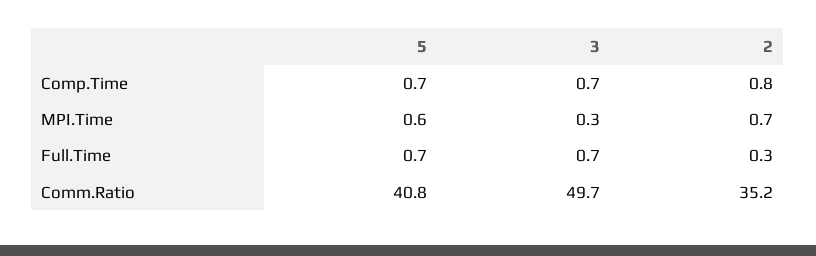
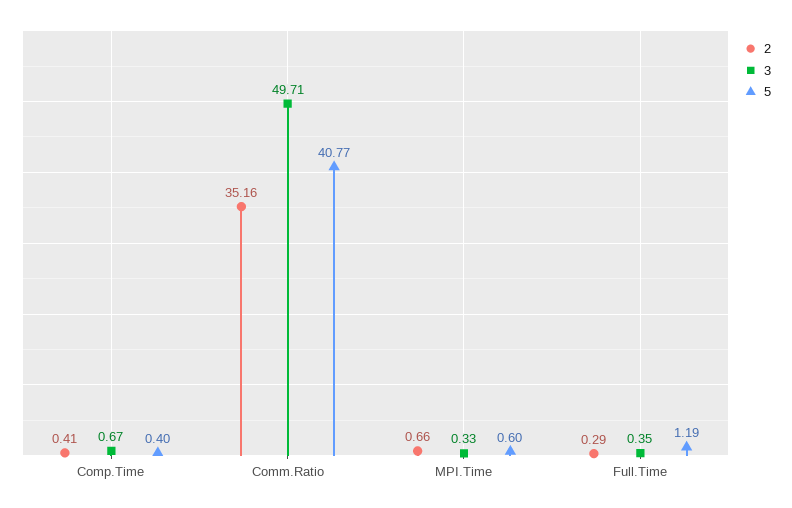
5, Comp.Time: 0.7 -> 0.4
2, Comp.Time: 0.8 -> 0.41
5, Full.Time: 0.7 -> 1.19
3, Full.Time: 0.7 -> 0.35

